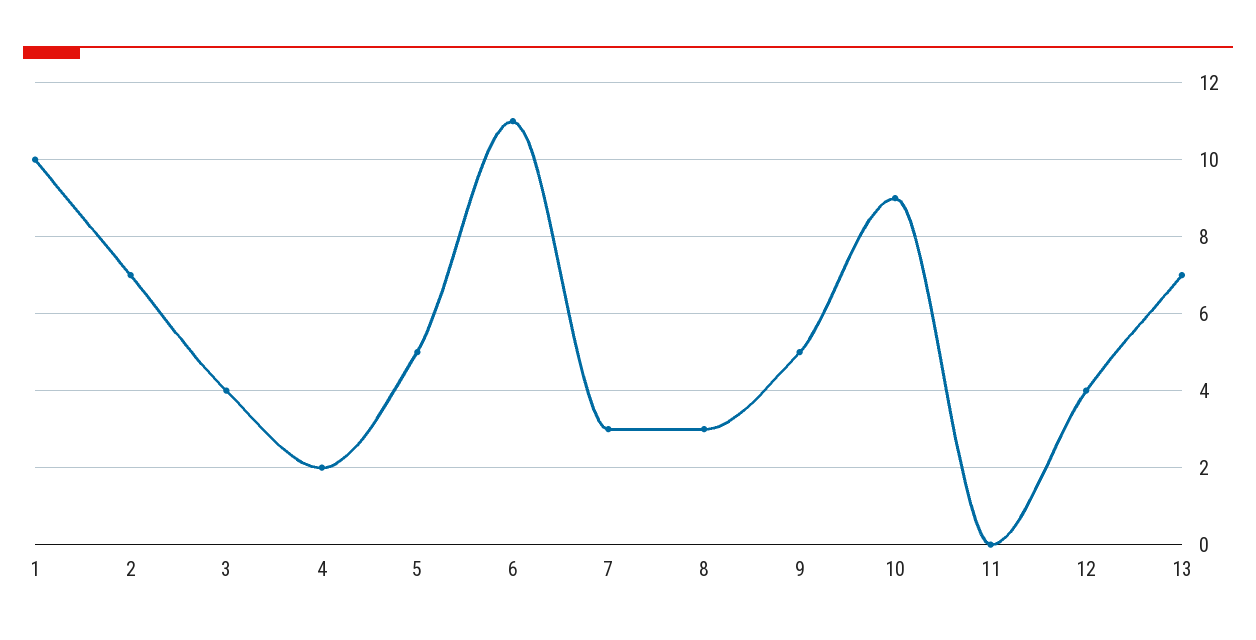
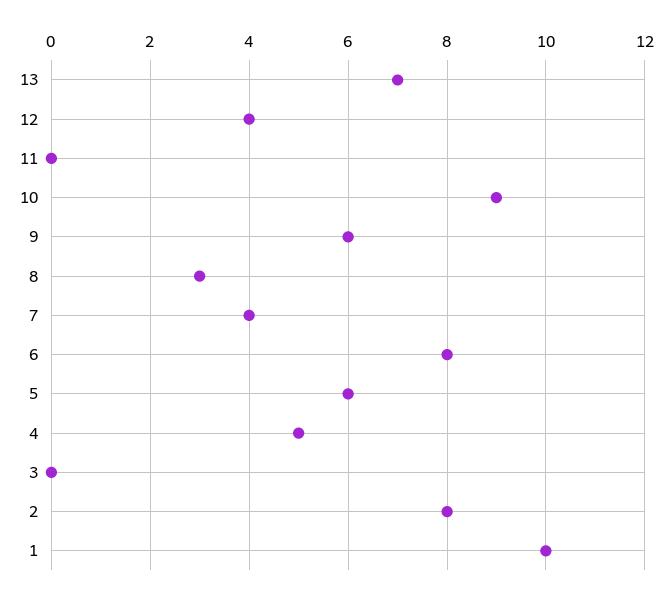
2: 7 -> 8
3: 4 -> 0
4: 2 -> 5
5: 5 -> 6
6: 11 -> 8
7: 3 -> 4
9: 5 -> 6

